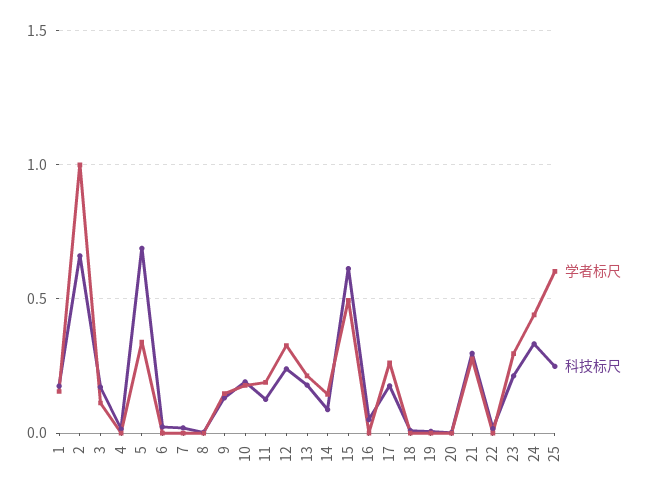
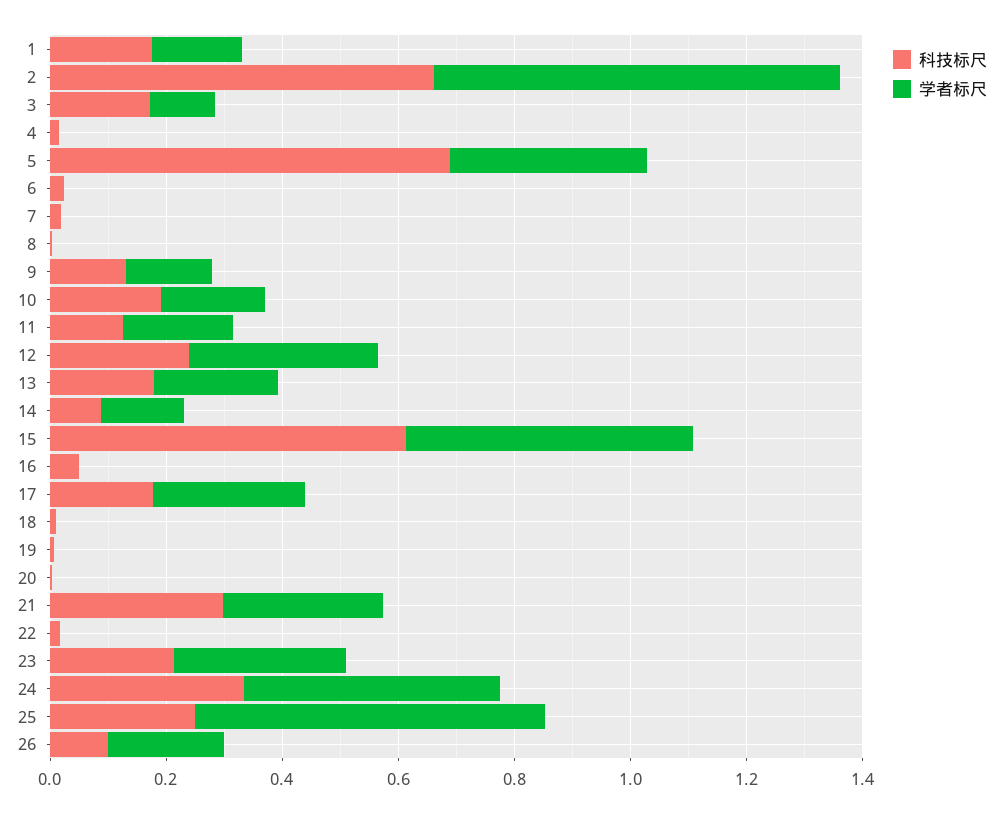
学者标尺, 2: 1 -> 0.7
科技标尺, 26: none -> 0.1
学者标尺, 26: none -> 0.2

